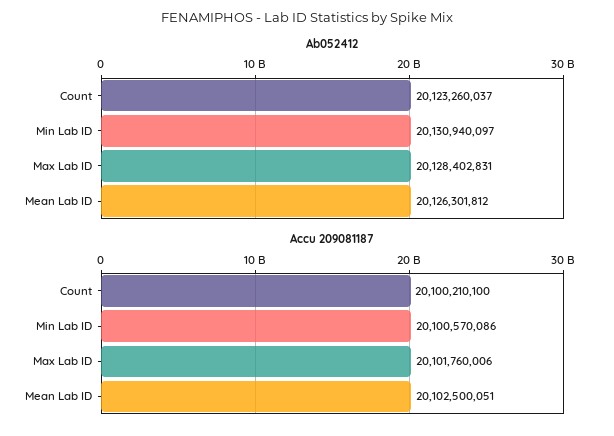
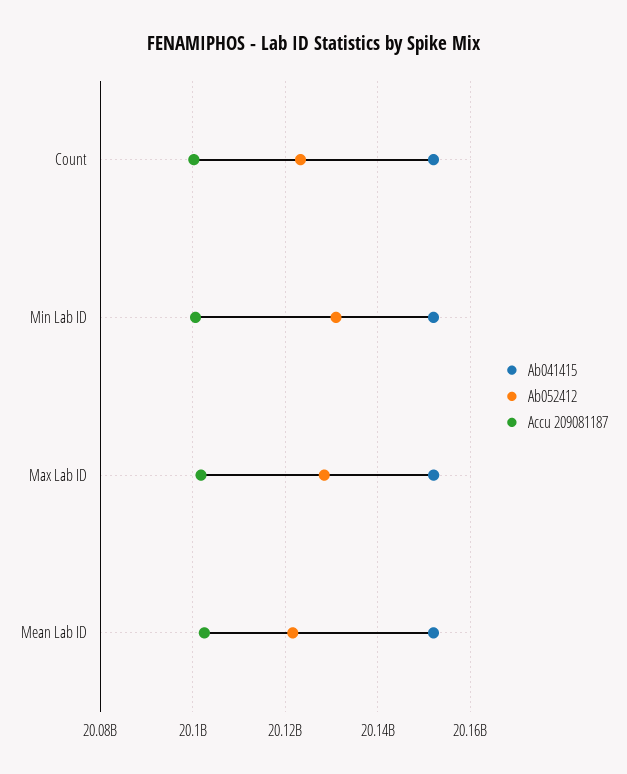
Ab052412, Mean Lab ID: 20126301812 -> 20122000000
Ab041415, Count: none -> 20152000000
Ab041415, Min Lab ID: none -> 20152000000
Ab041415, Max Lab ID: none -> 20152000000
Ab041415, Mean Lab ID: none -> 20152000000

